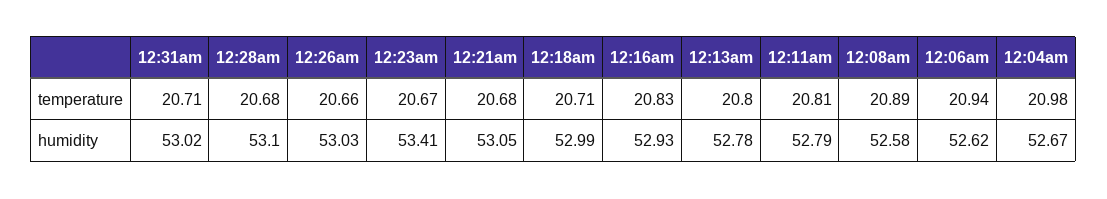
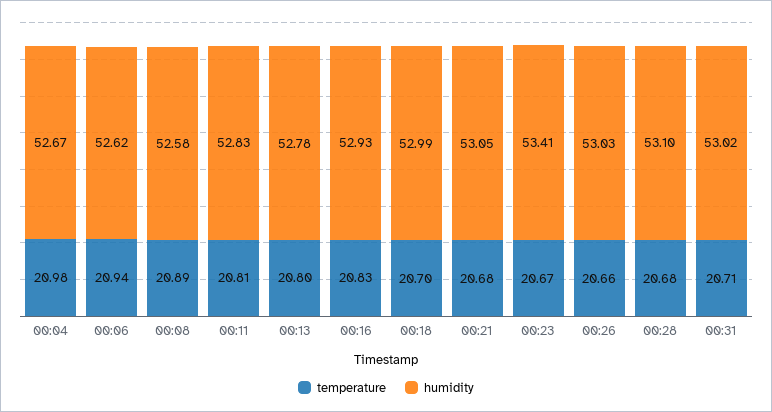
temperature, 12:18am: 20.71 -> 20.7
humidity, 12:11am: 52.79 -> 52.83

